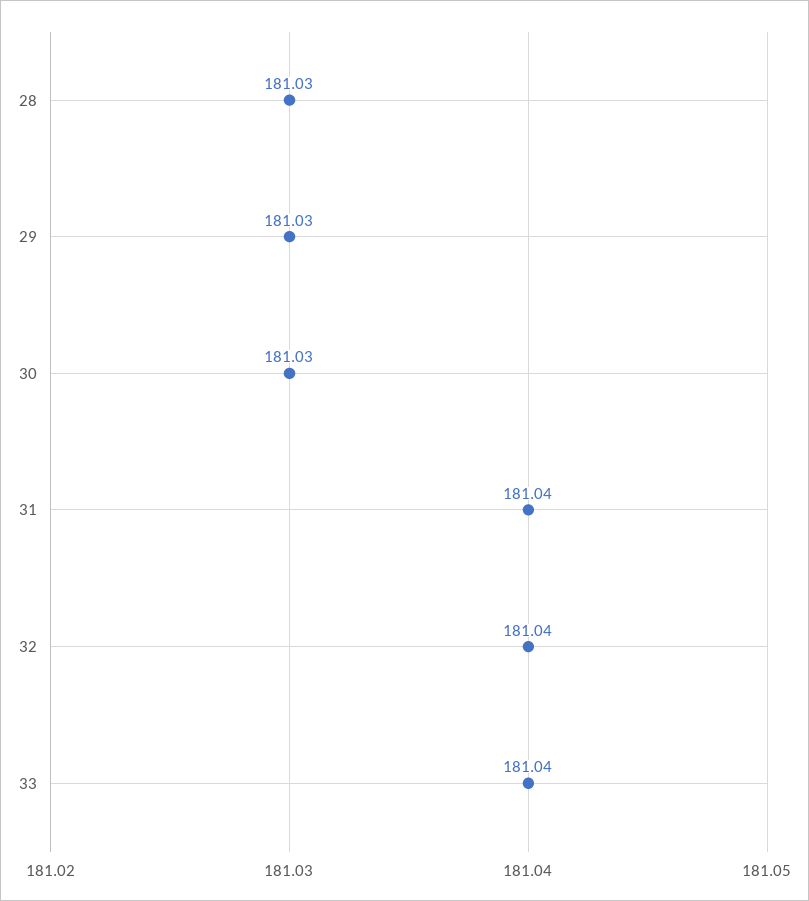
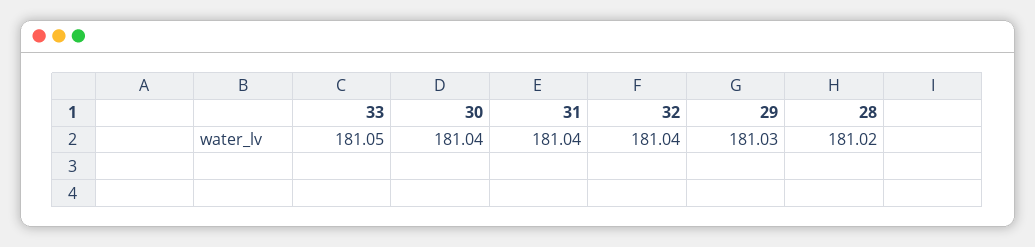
28: 181.03 -> 181.02
30: 181.03 -> 181.04
33: 181.04 -> 181.05

